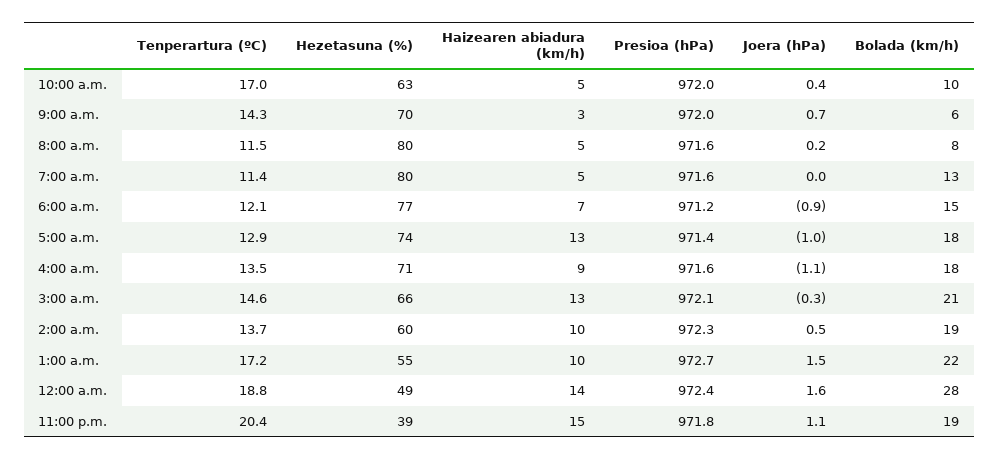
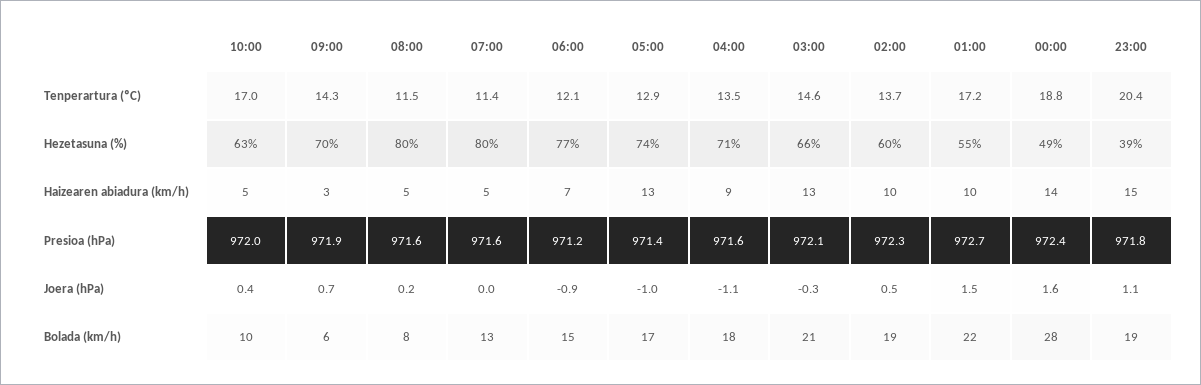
Presioa (hPa), 9:00 a.m.: 972 -> 971.9
Bolada (km/h), 5:00 a.m.: 18 -> 17

